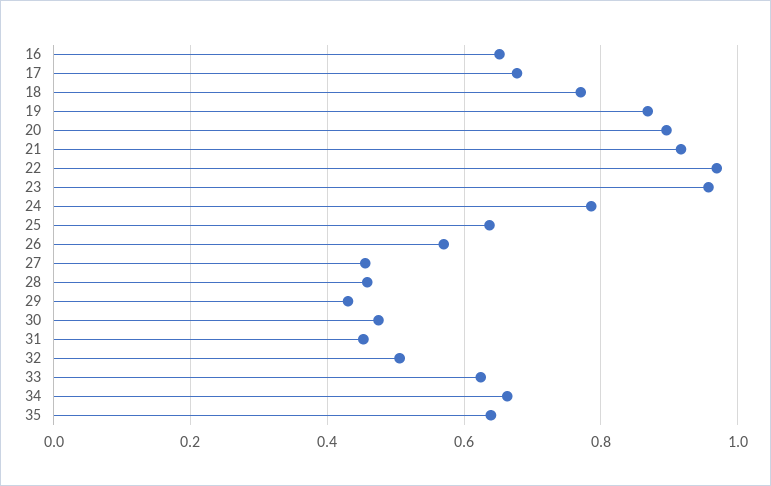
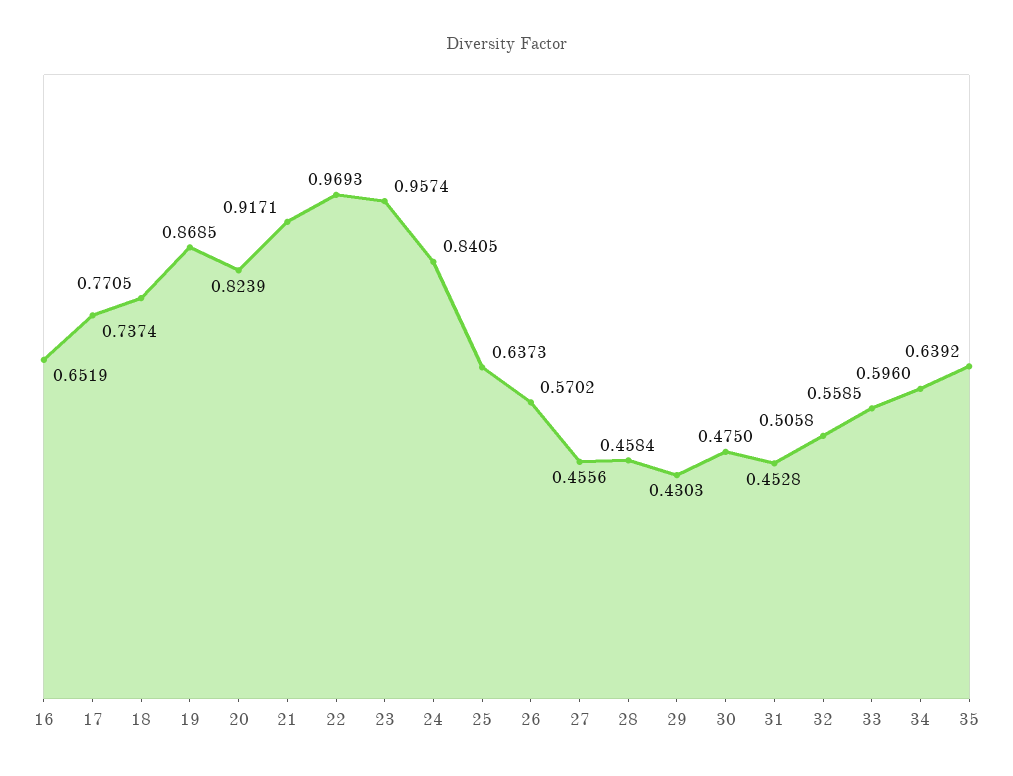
17: 0.68 -> 0.7374
20: 0.9 -> 0.8239
24: 0.78 -> 0.8405
33: 0.62 -> 0.5585
34: 0.66 -> 0.596

